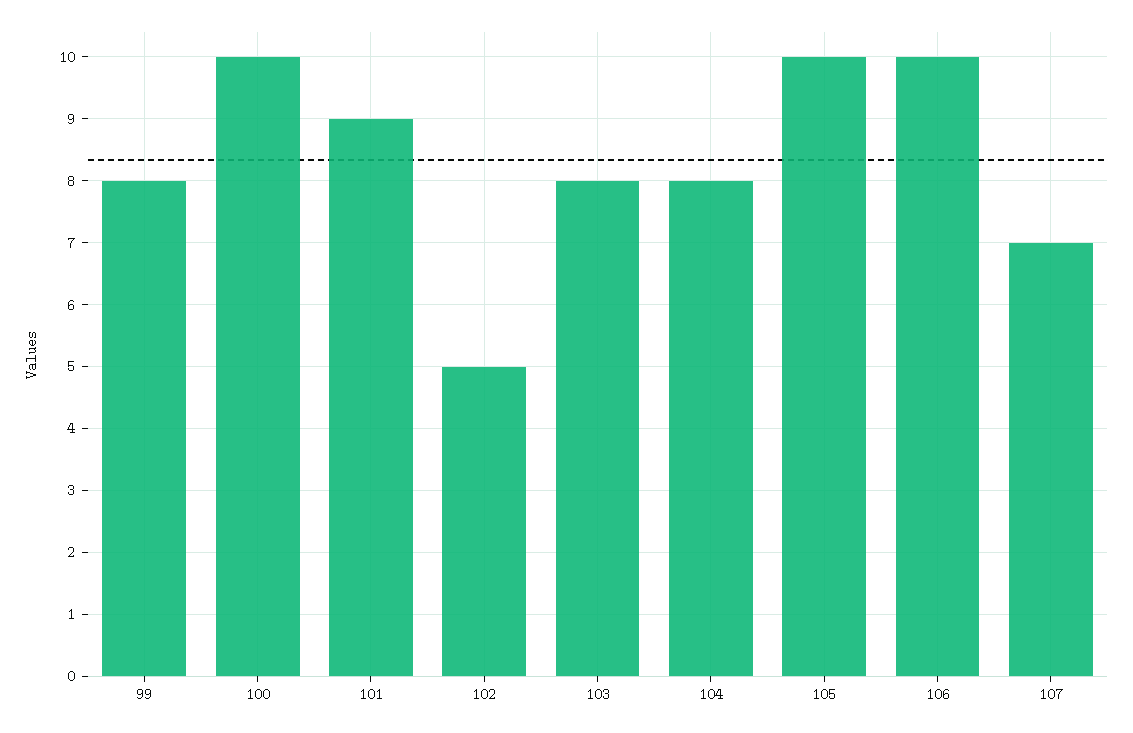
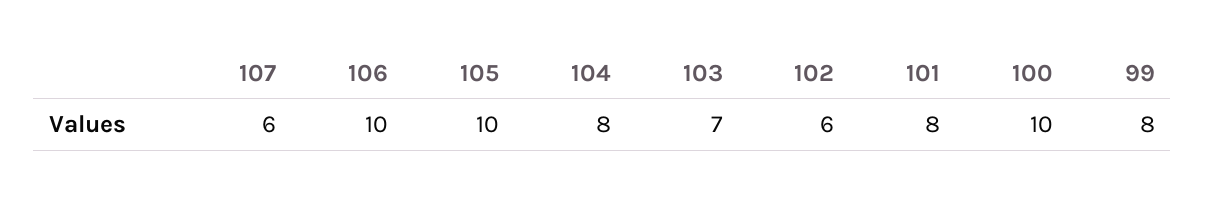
101: 9 -> 8
102: 5 -> 6
103: 8 -> 7
107: 7 -> 6

